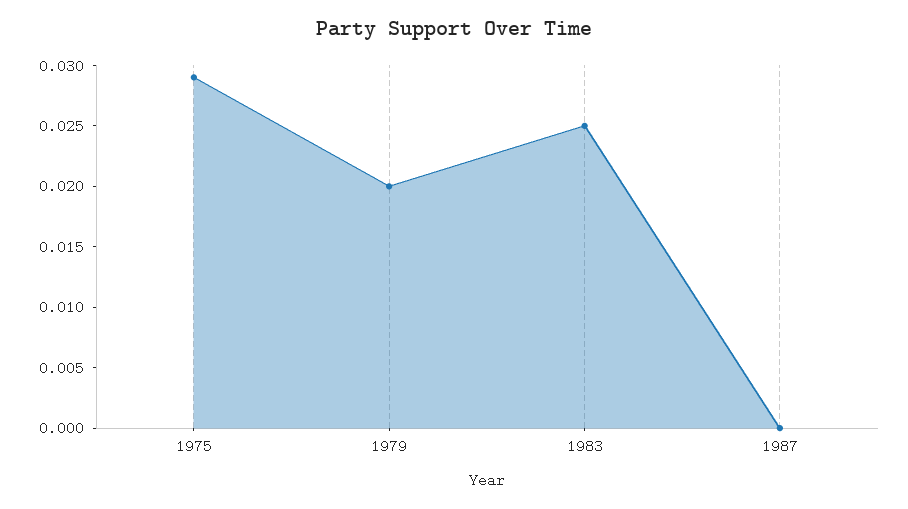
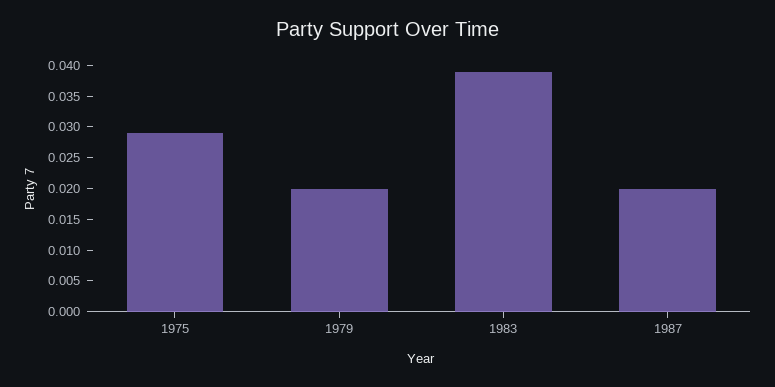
1983: 0.025 -> 0.04
1987: 0 -> 0.02

